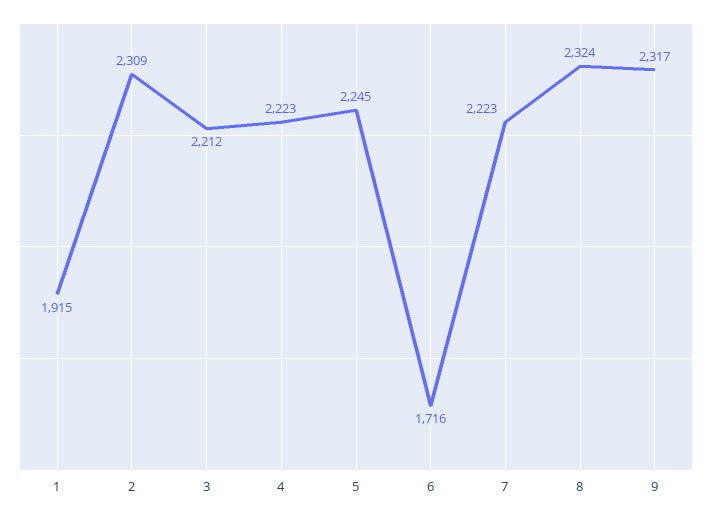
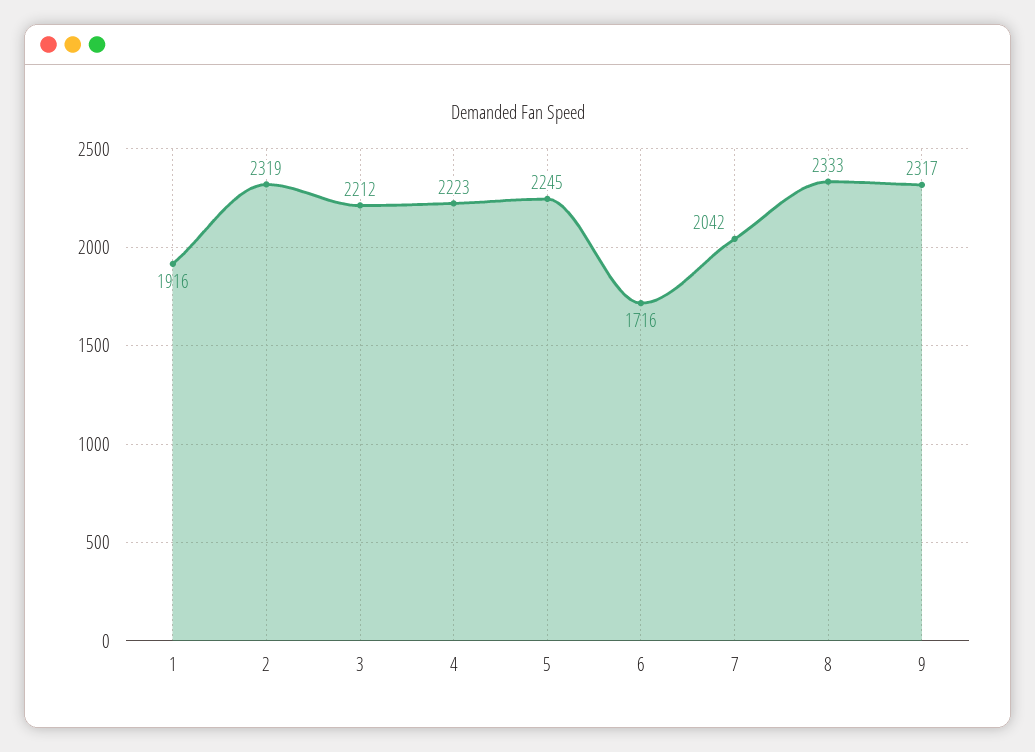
1: 1915 -> 1916
2: 2309 -> 2319
7: 2223 -> 2042
8: 2324 -> 2333

